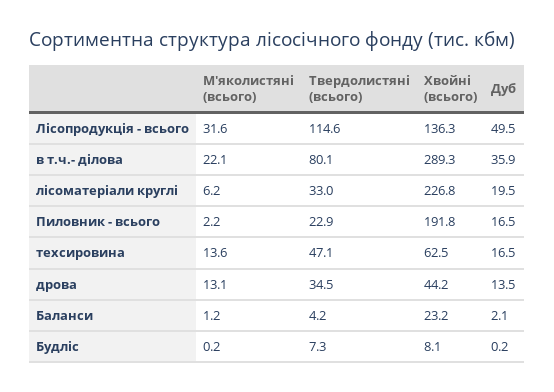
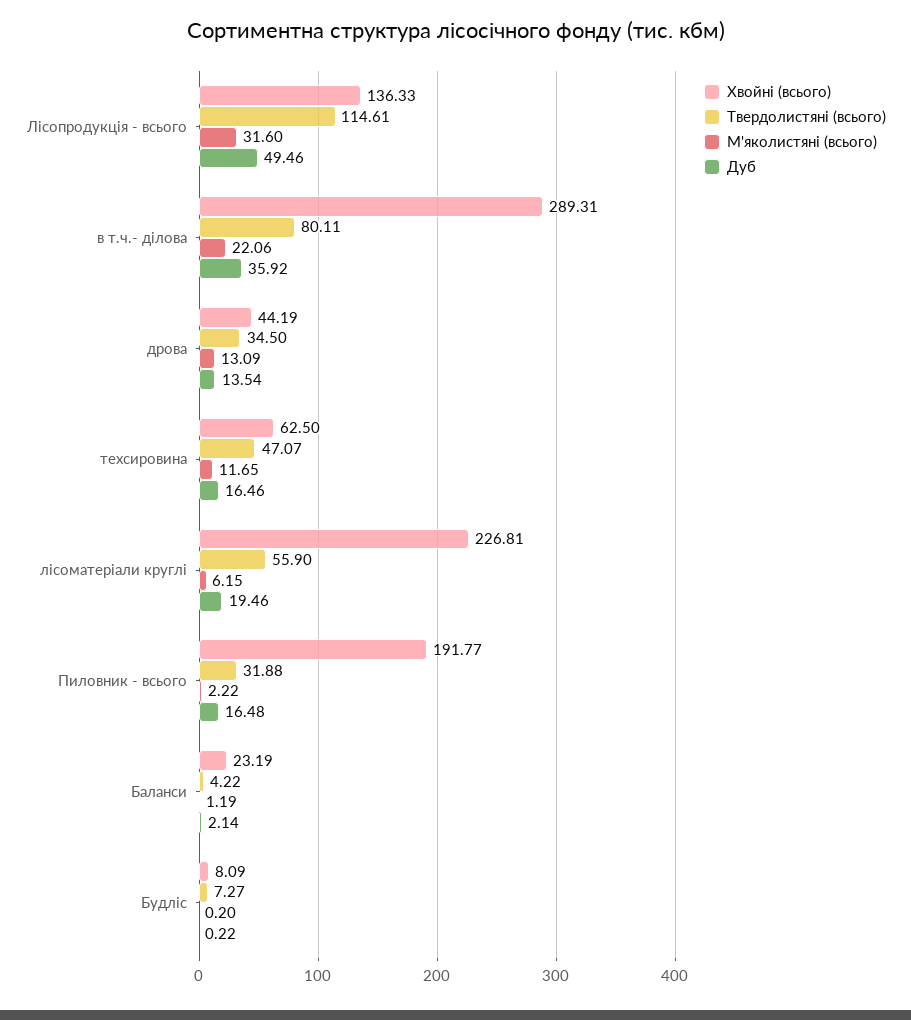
Твердолистяні (всього), лісоматеріали круглі: 33 -> 55.9
Твердолистяні (всього), Пиловник - всього: 22.9 -> 31.88
М'яколистяні (всього), техсировина: 13.6 -> 11.65

